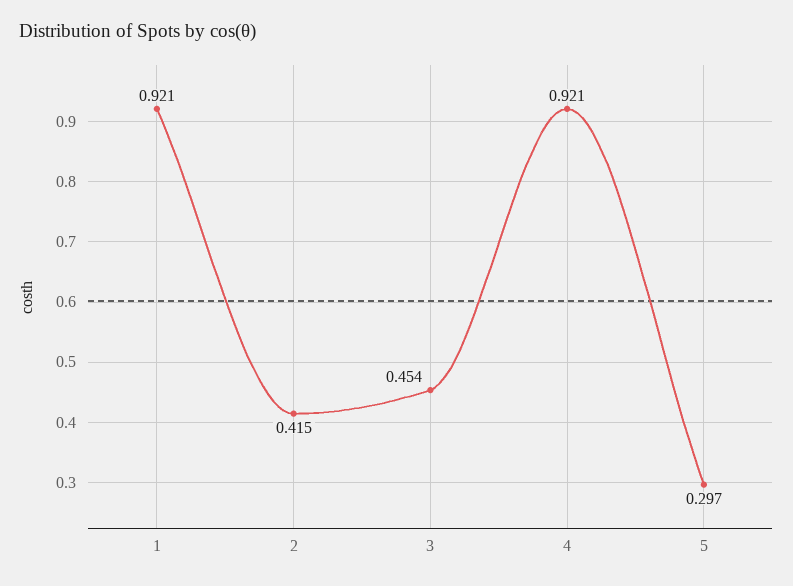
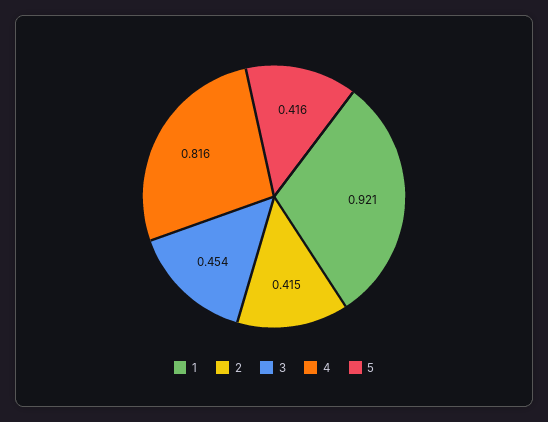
4: 0.921 -> 0.816
5: 0.297 -> 0.416

